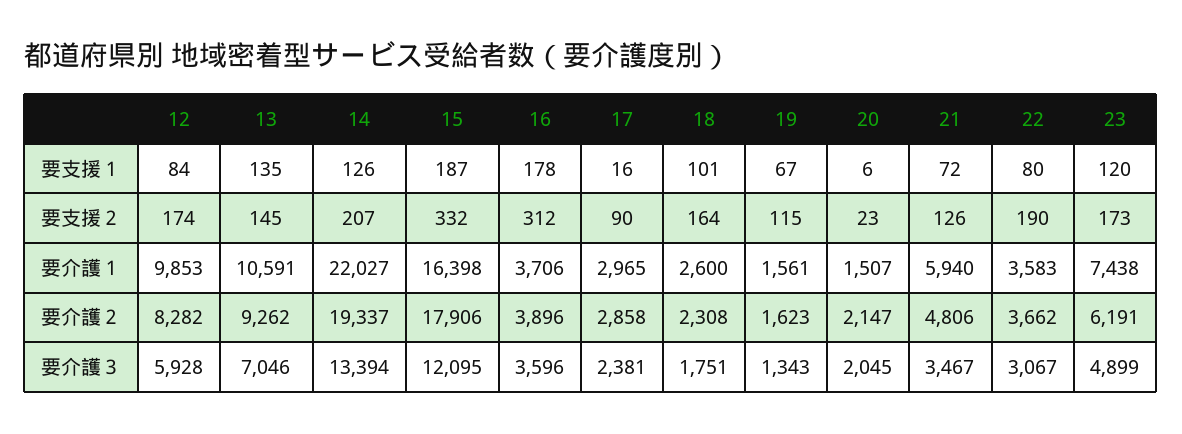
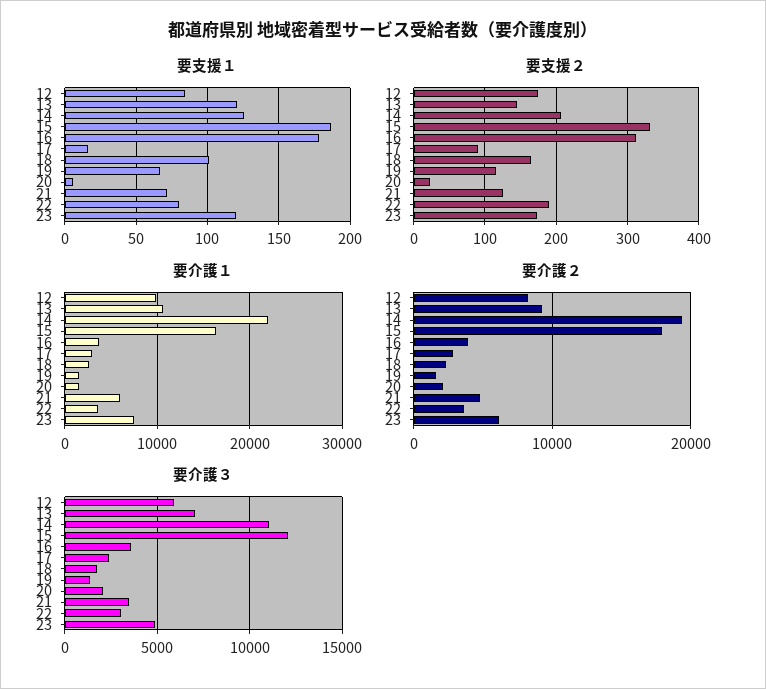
要支援１, 13: 135 -> 120
要介護３, 14: 13394 -> 11000

